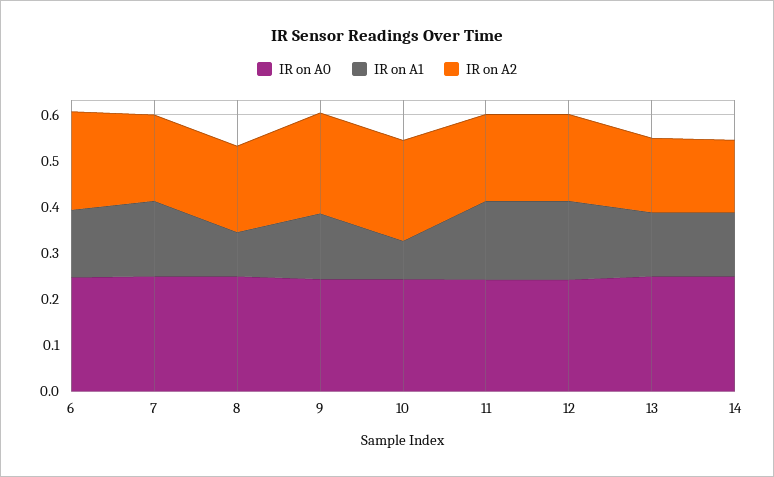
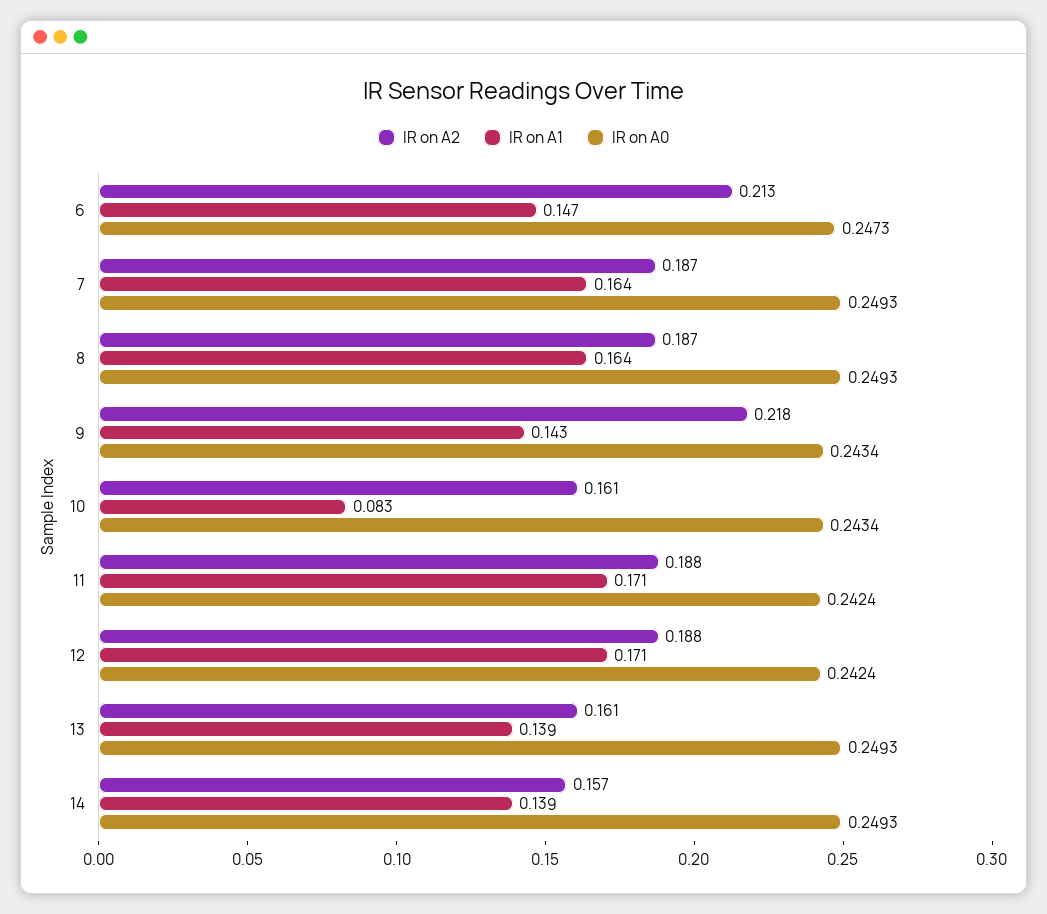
IR on A1, 8: 0.1 -> 0.164
IR on A2, 10: 0.22 -> 0.161

